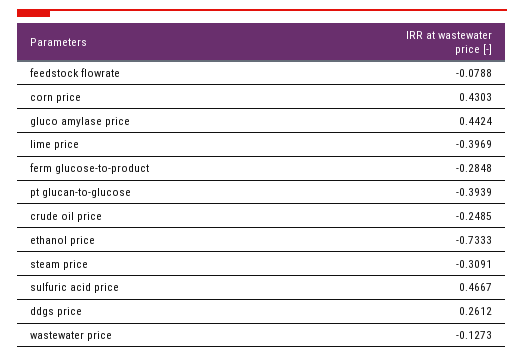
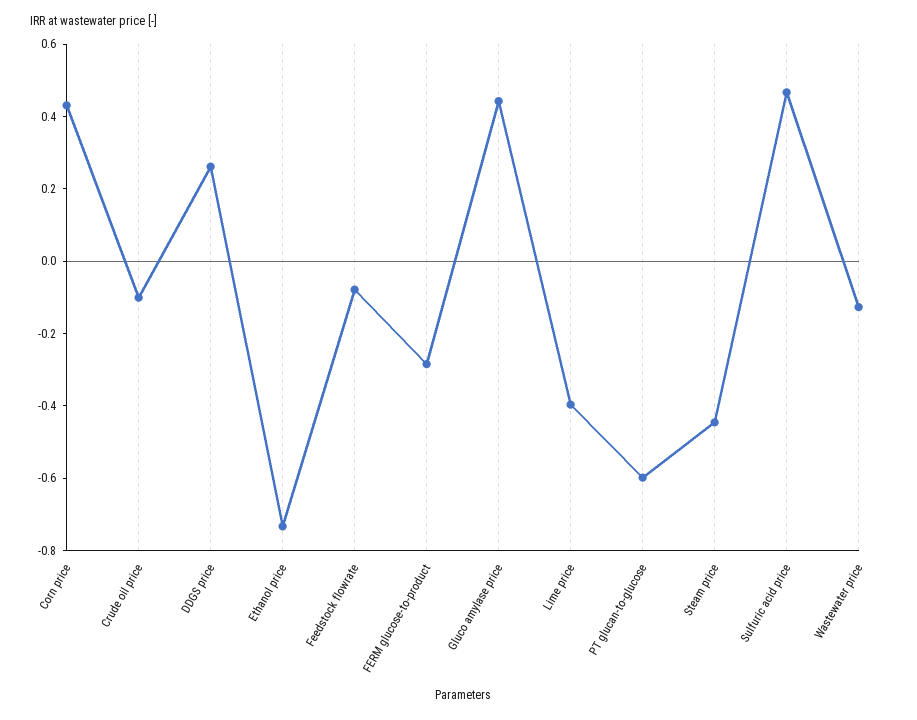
pt glucan-to-glucose: -0.3939 -> -0.6
crude oil price: -0.2485 -> -0.1
steam price: -0.3091 -> -0.45

